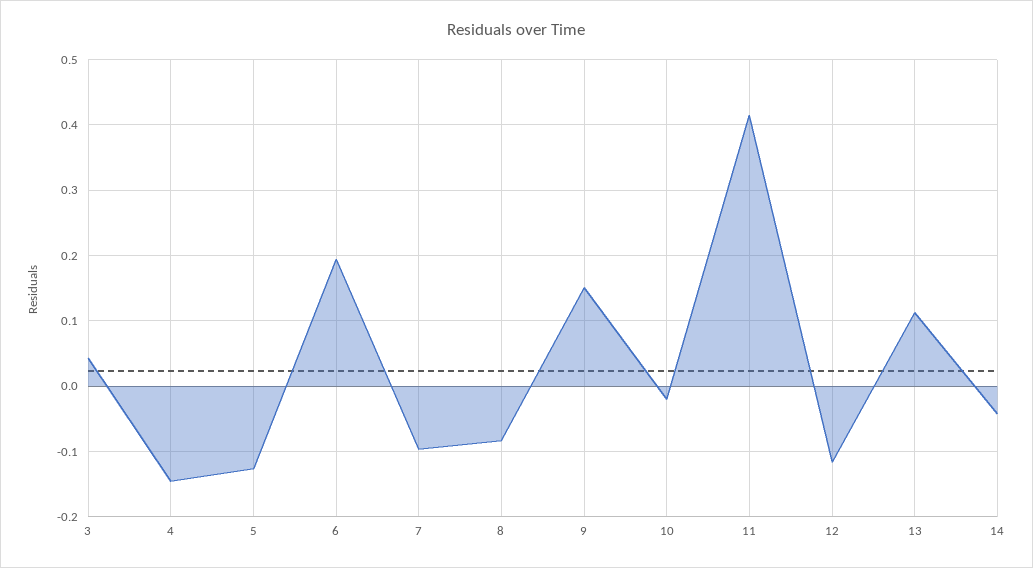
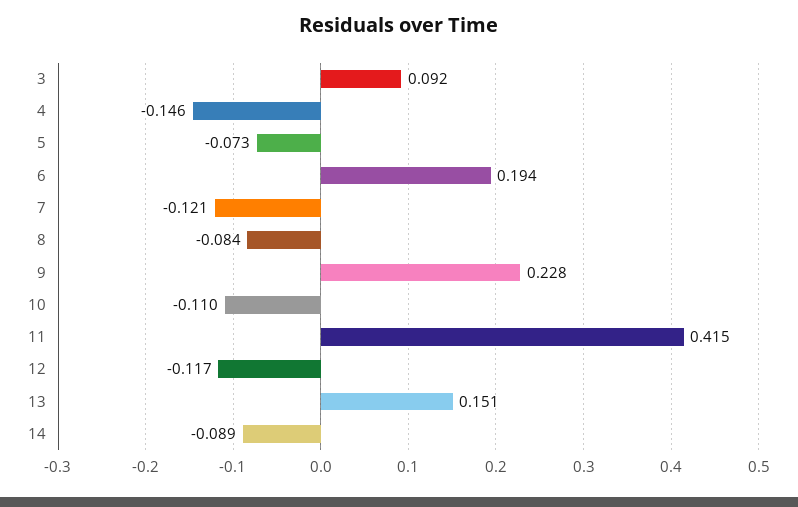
3: 0.04 -> 0.092
5: -0.13 -> -0.073
7: -0.1 -> -0.121
9: 0.15 -> 0.228
10: -0.02 -> -0.11
13: 0.11 -> 0.151
14: -0.04 -> -0.089

